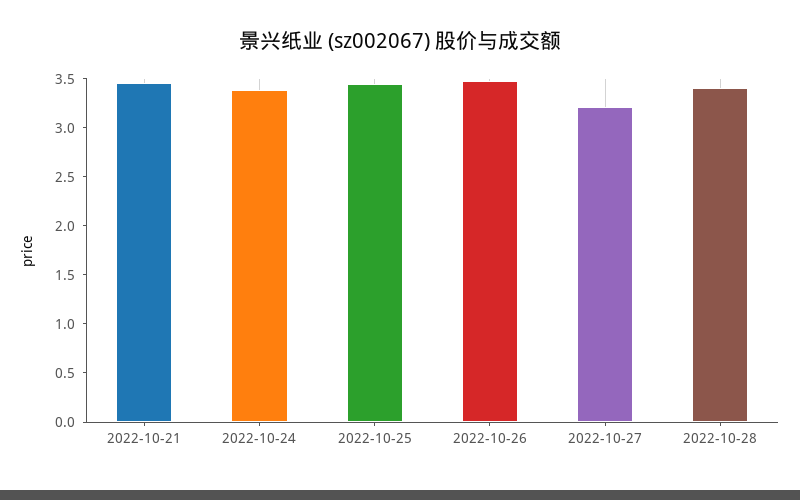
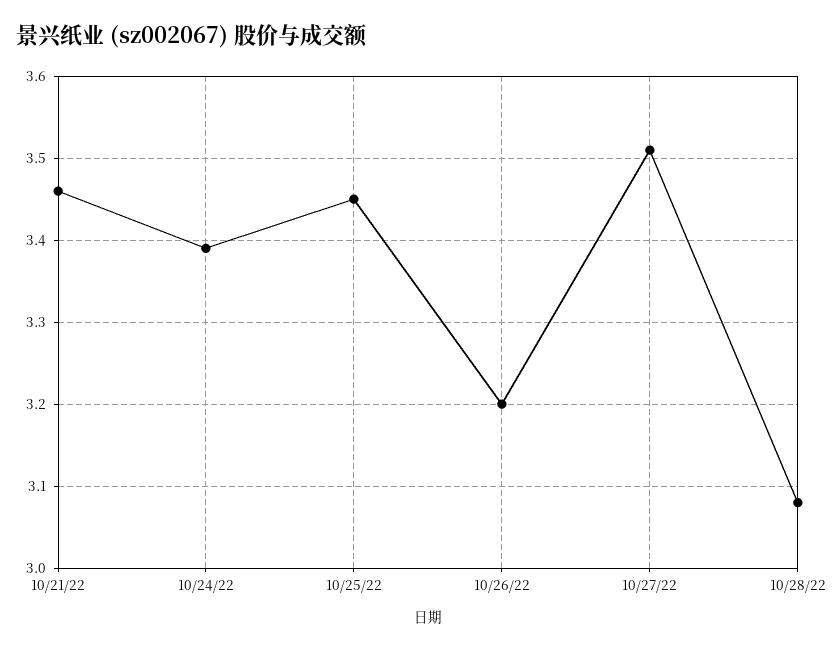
2022-10-26: 3.5 -> 3.2
2022-10-27: 3.2 -> 3.51
2022-10-28: 3.4 -> 3.08

